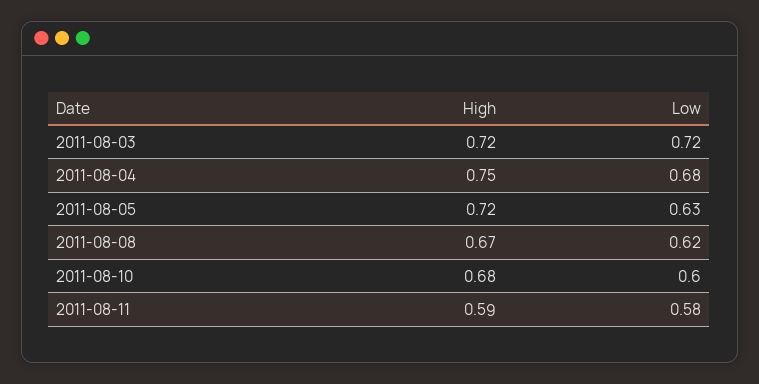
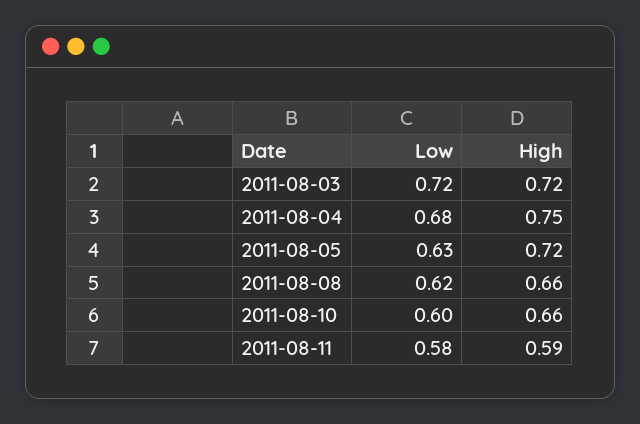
High, 2011-08-08: 0.67 -> 0.66
High, 2011-08-10: 0.68 -> 0.66

